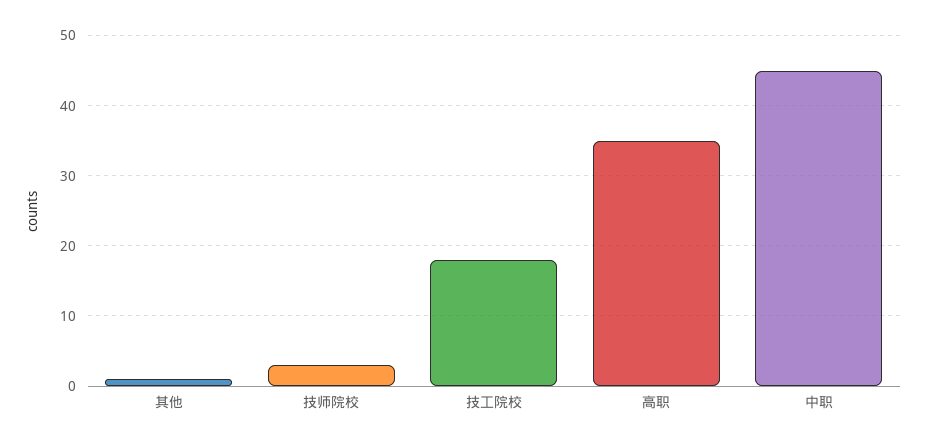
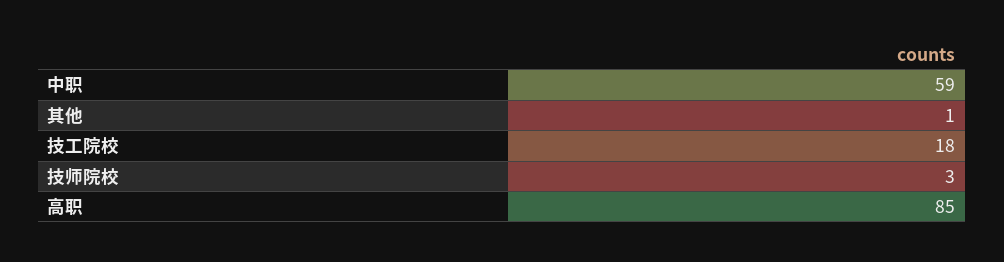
高职: 35 -> 85
中职: 45 -> 59

